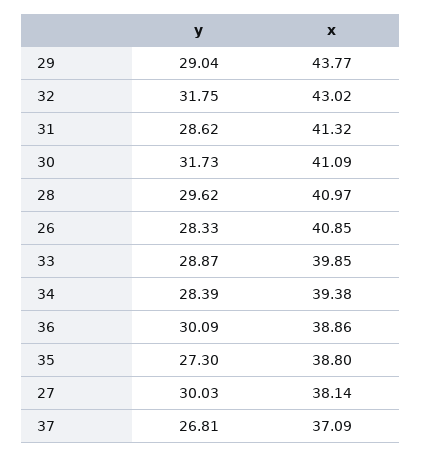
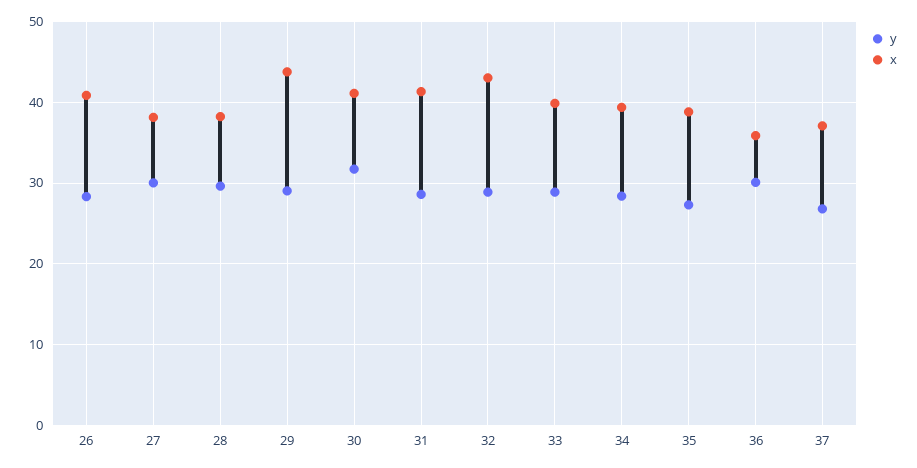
y, 32: 31.75 -> 29
x, 28: 40.97 -> 38
x, 36: 38.86 -> 36

